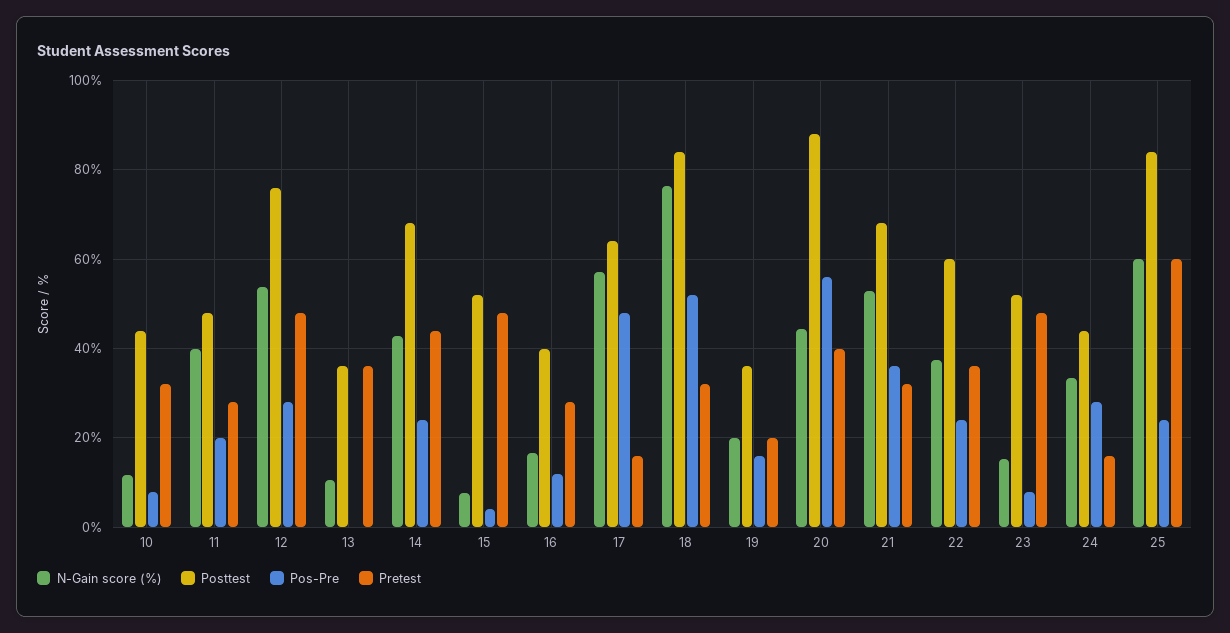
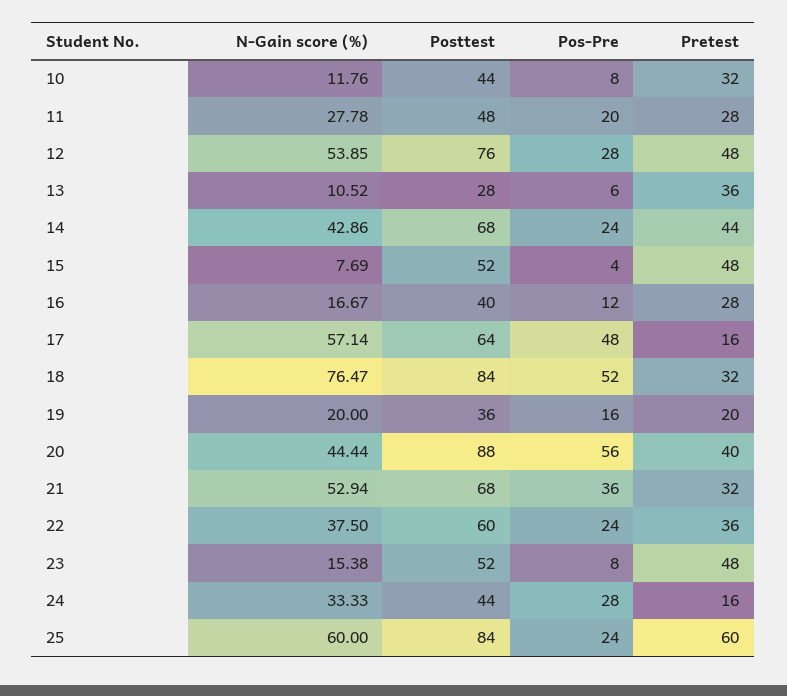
N-Gain score (%), 11: 40 -> 27.78
Posttest, 13: 36 -> 28
Pos-Pre, 13: 0 -> 6

